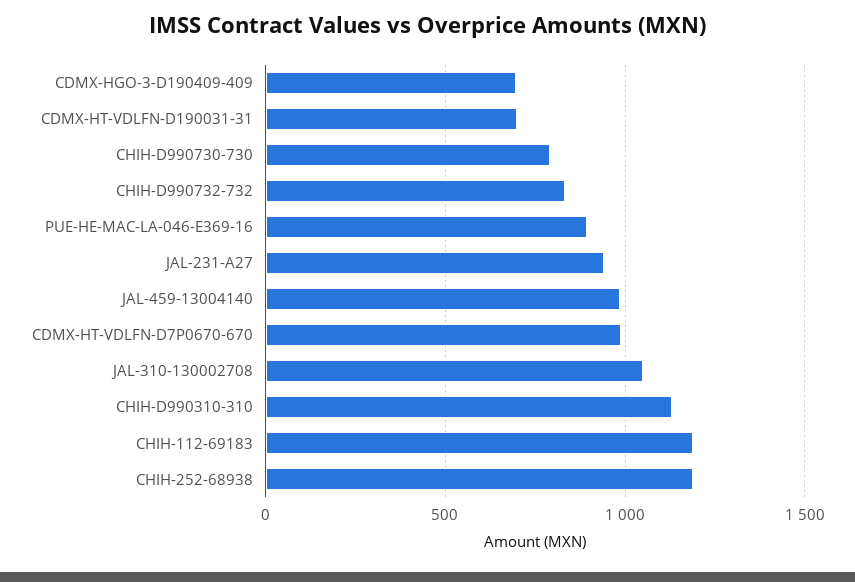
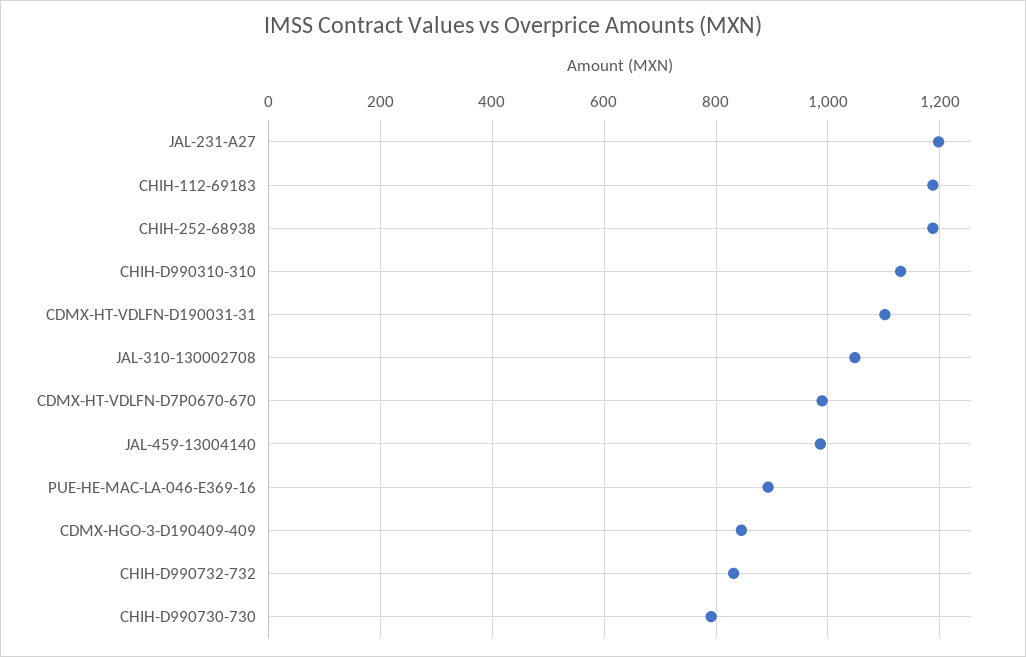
CDMX-HGO-3-D190409-409: 700 -> 840
CDMX-HT-VDLFN-D190031-31: 700 -> 1100
JAL-231-A27: 950 -> 1200

